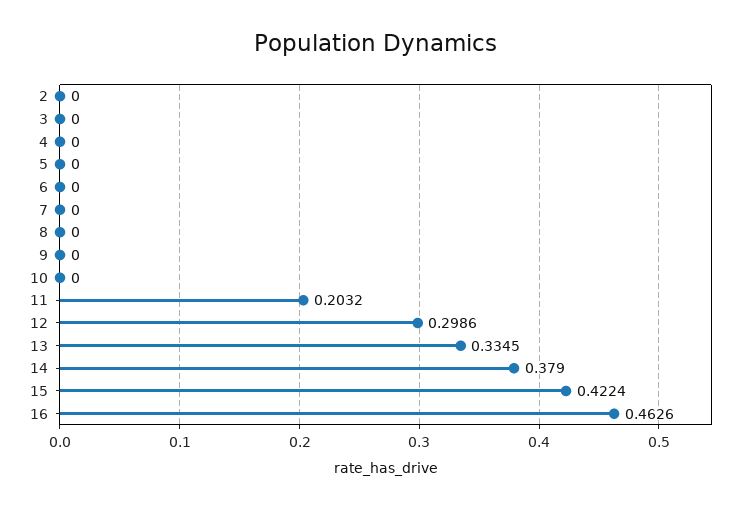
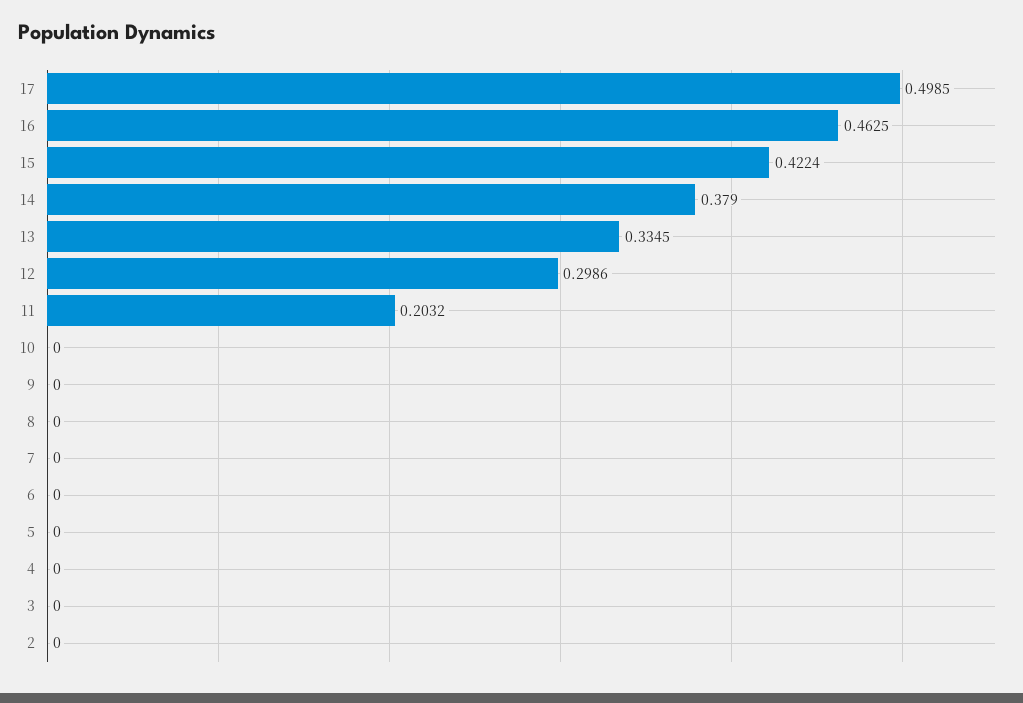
16: 0.4626 -> 0.4625
17: none -> 0.4985

